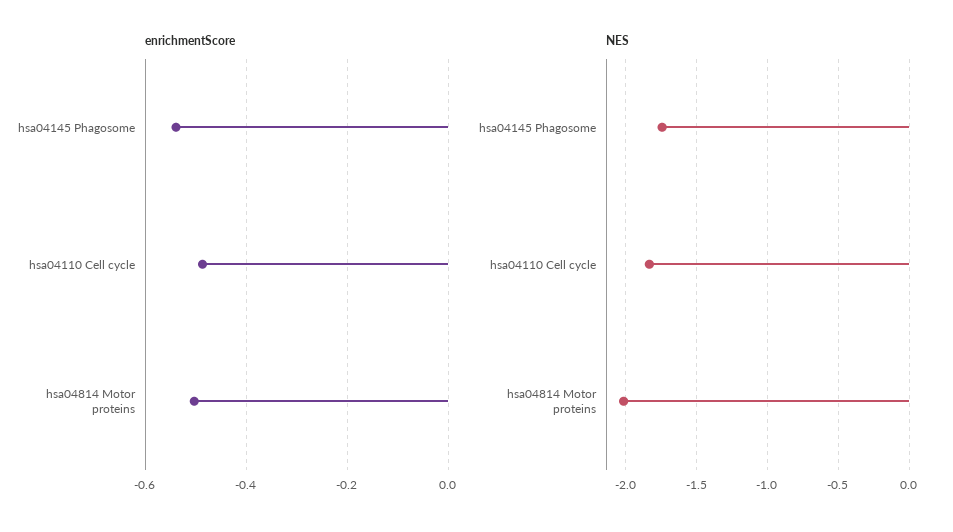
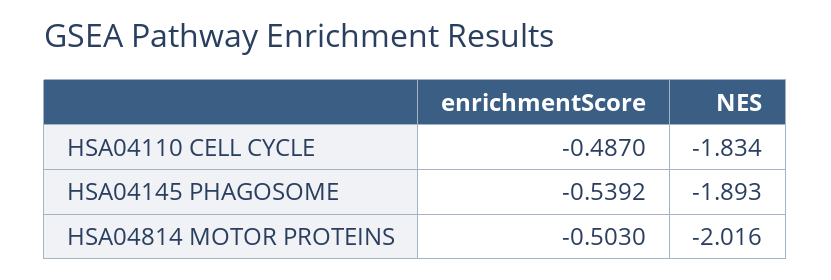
NES, hsa04145 Phagosome: -1.75 -> -1.893

